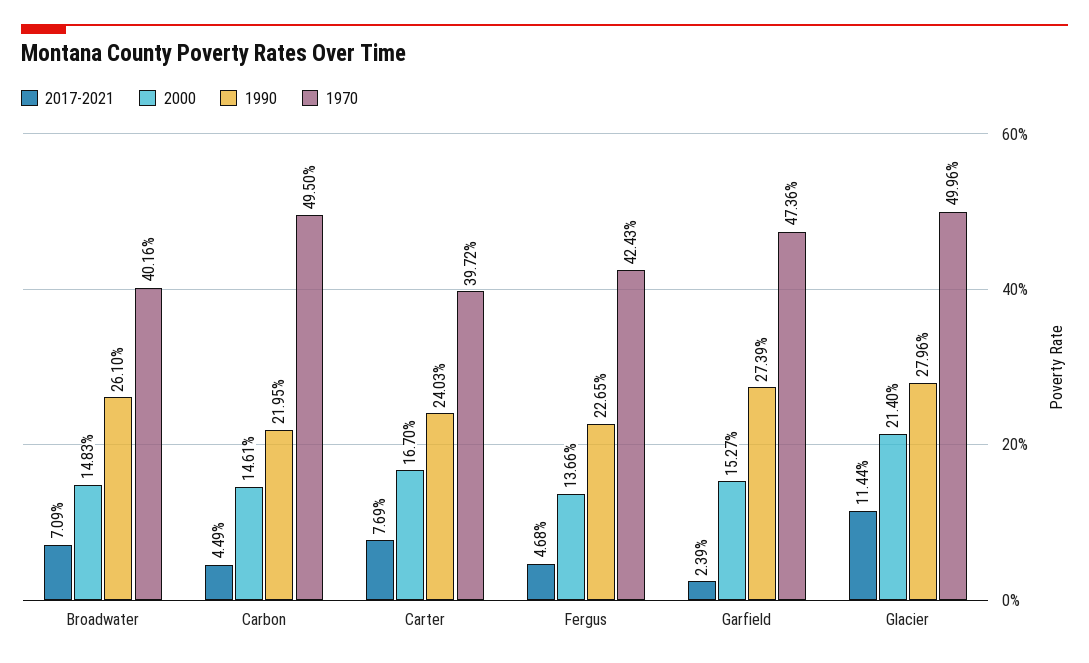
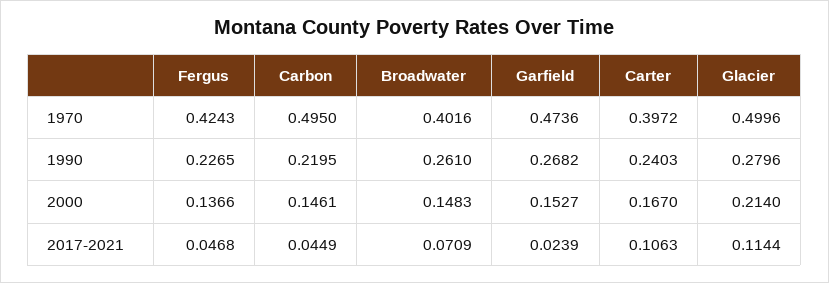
2017-2021, Carter: 0.0769 -> 0.1063
1990, Garfield: 0.2739 -> 0.2682

